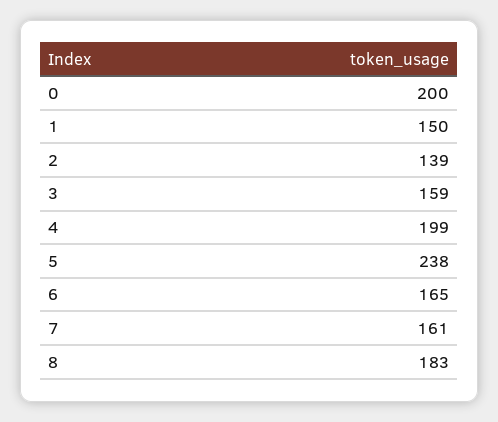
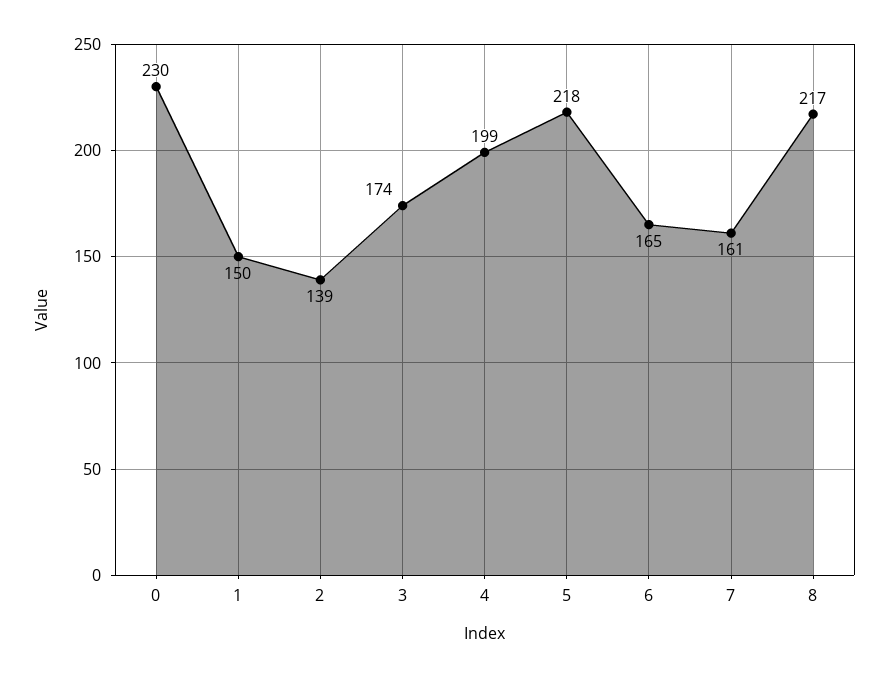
0: 200 -> 230
3: 159 -> 174
5: 238 -> 218
8: 183 -> 217

